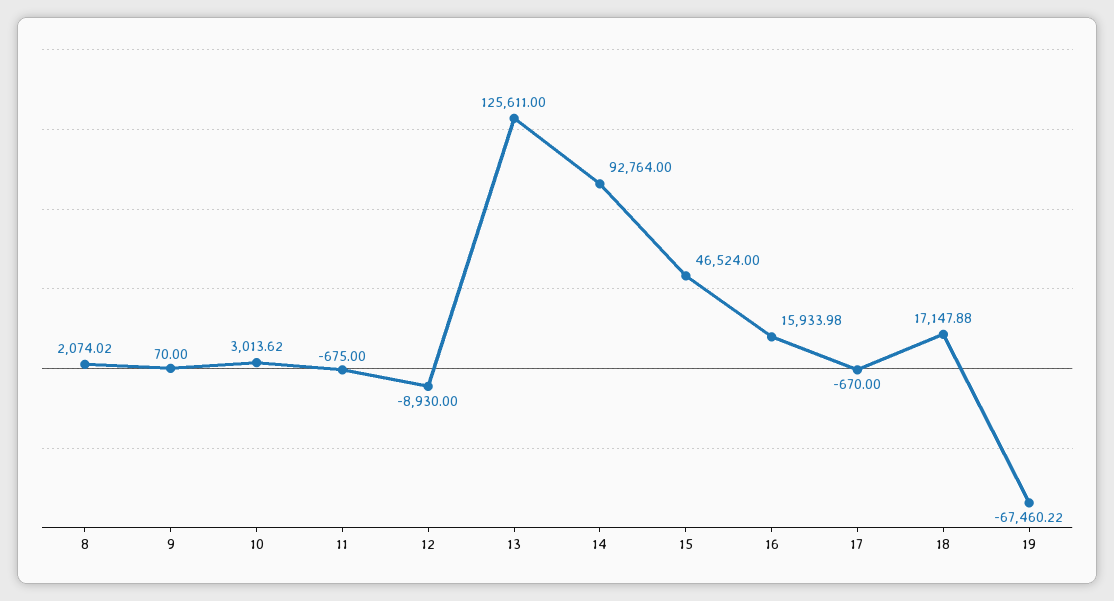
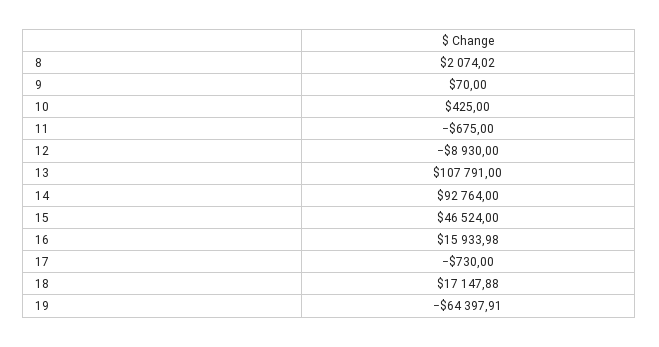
10: 3013.62 -> 425
13: 125611 -> 107791
17: -670 -> -730
19: -67460.22 -> -64397.91

